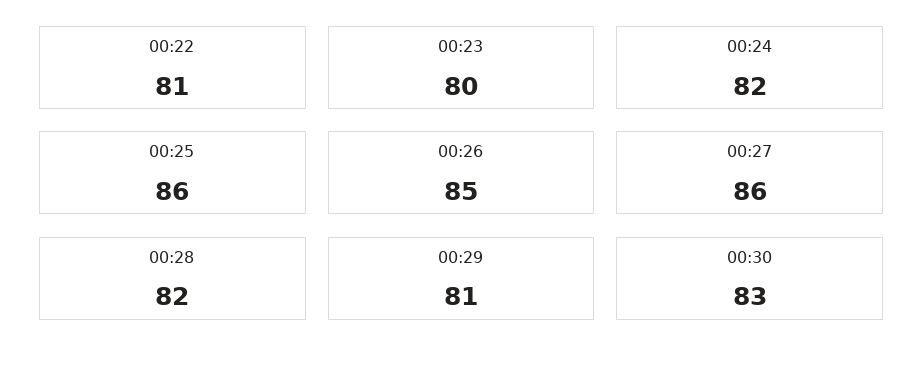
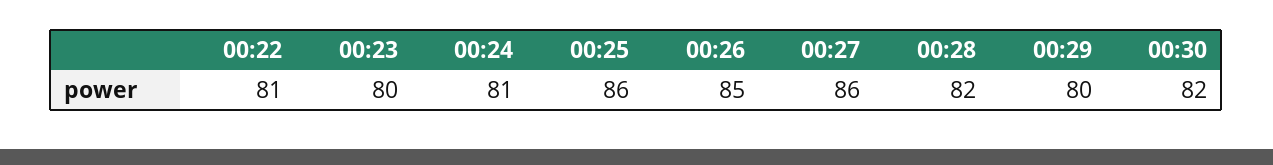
00:24: 82 -> 81
00:29: 81 -> 80
00:30: 83 -> 82

